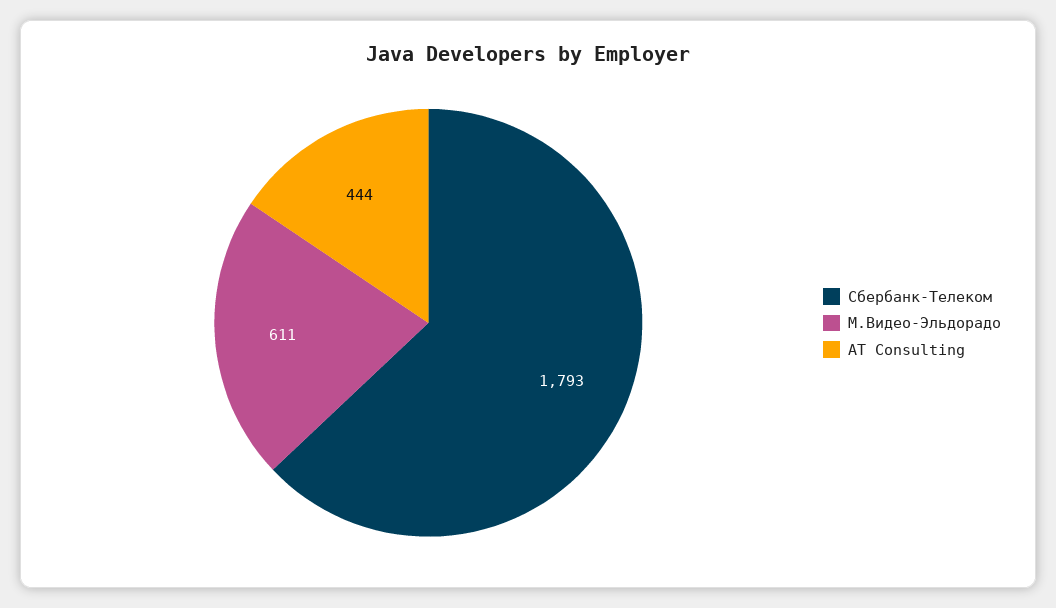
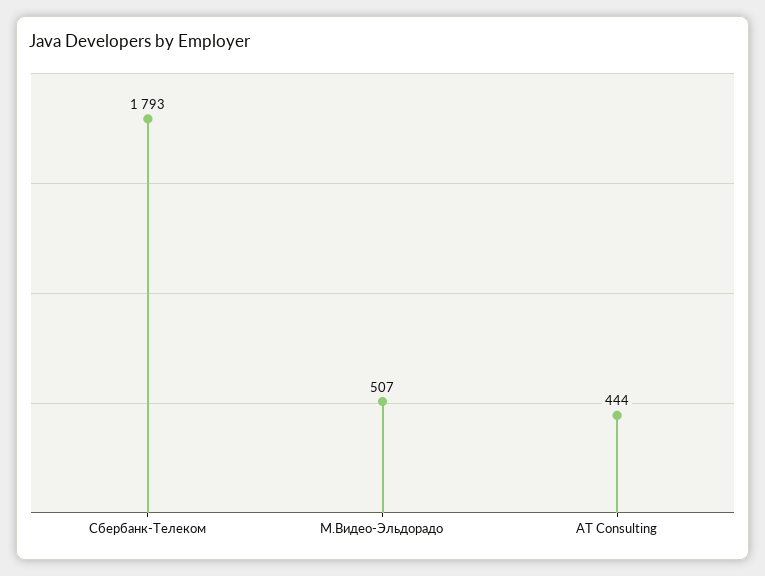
М.Видео-Эльдорадо: 611 -> 507

